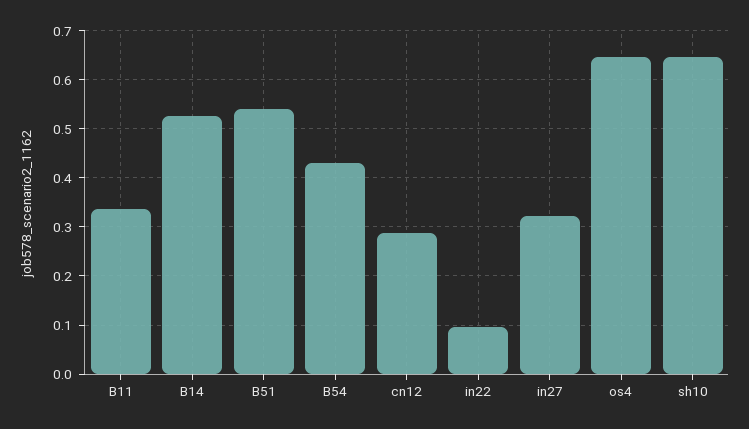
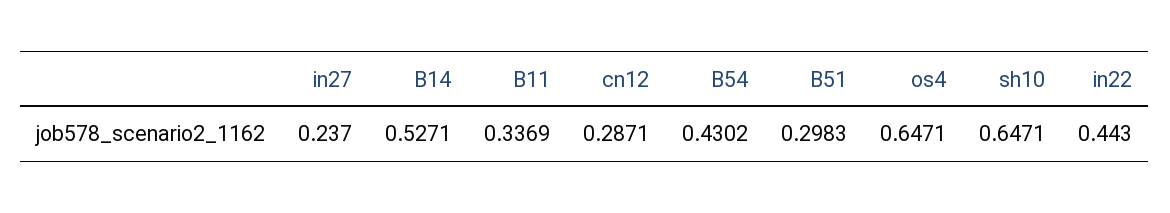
B51: 0.54 -> 0.2983
in22: 0.1 -> 0.443
in27: 0.32 -> 0.237

